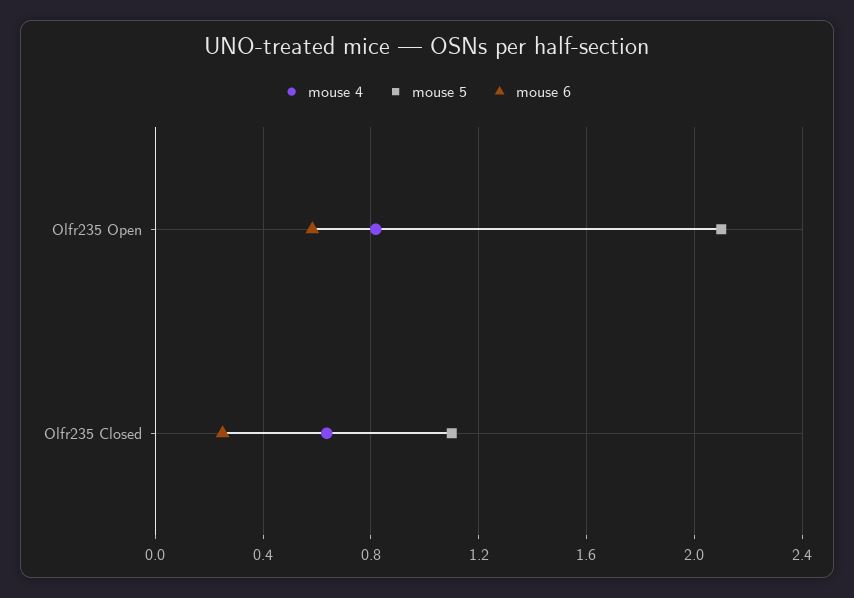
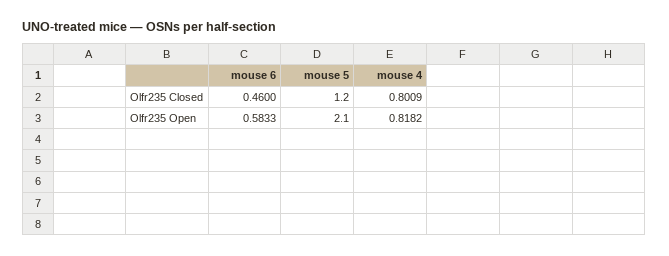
mouse 4, Olfr235 Closed: 0.65 -> 0.8009
mouse 5, Olfr235 Closed: 1.1 -> 1.2
mouse 6, Olfr235 Closed: 0.25 -> 0.46

